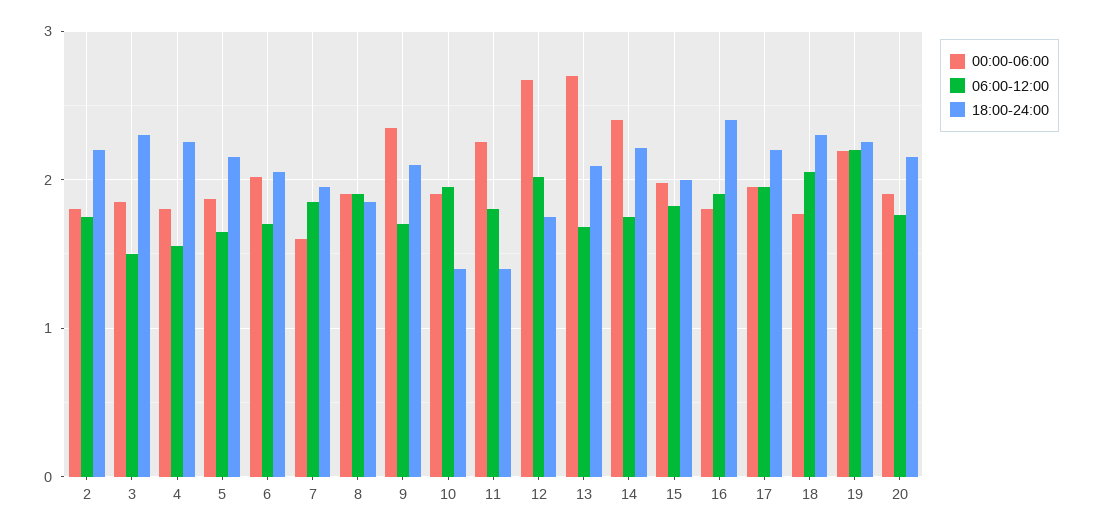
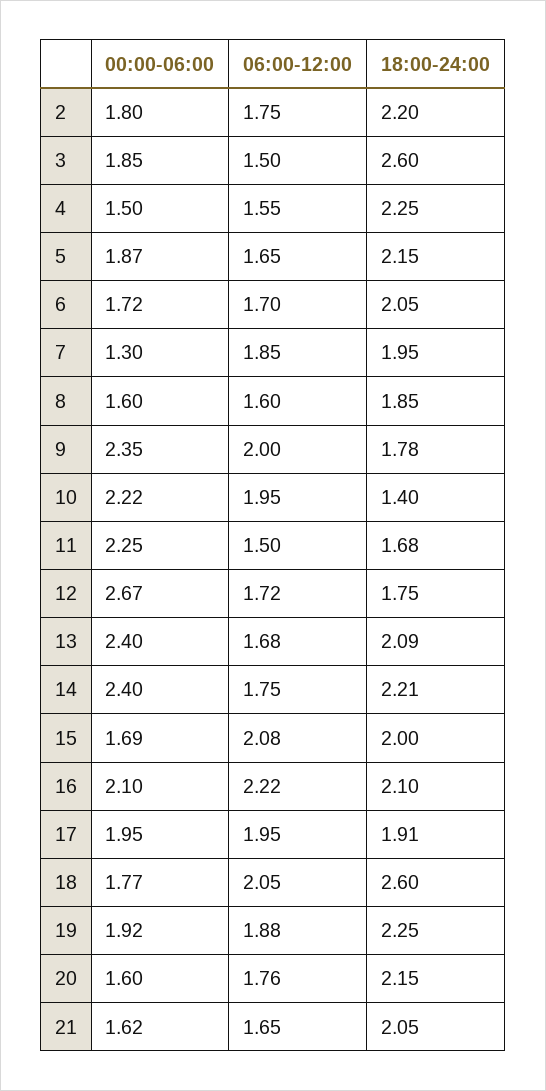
18:00-24:00, 3: 2.3 -> 2.6
00:00-06:00, 4: 1.8 -> 1.5
00:00-06:00, 6: 2 -> 1.72
00:00-06:00, 7: 1.6 -> 1.3
00:00-06:00, 8: 1.9 -> 1.6
06:00-12:00, 8: 1.9 -> 1.6
06:00-12:00, 9: 1.7 -> 2
18:00-24:00, 9: 2.1 -> 1.78
00:00-06:00, 10: 1.9 -> 2.22
06:00-12:00, 11: 1.8 -> 1.5
18:00-24:00, 11: 1.4 -> 1.68
06:00-12:00, 12: 2 -> 1.72
00:00-06:00, 13: 2.7 -> 2.4
00:00-06:00, 15: 2 -> 1.69
06:00-12:00, 15: 1.8 -> 2.08
00:00-06:00, 16: 1.8 -> 2.1
06:00-12:00, 16: 1.9 -> 2.22
18:00-24:00, 16: 2.4 -> 2.1
18:00-24:00, 17: 2.2 -> 1.91
18:00-24:00, 18: 2.3 -> 2.6
00:00-06:00, 19: 2.2 -> 1.92
06:00-12:00, 19: 2.2 -> 1.88
00:00-06:00, 20: 1.9 -> 1.6
00:00-06:00, 21: none -> 1.62
06:00-12:00, 21: none -> 1.65
18:00-24:00, 21: none -> 2.05

